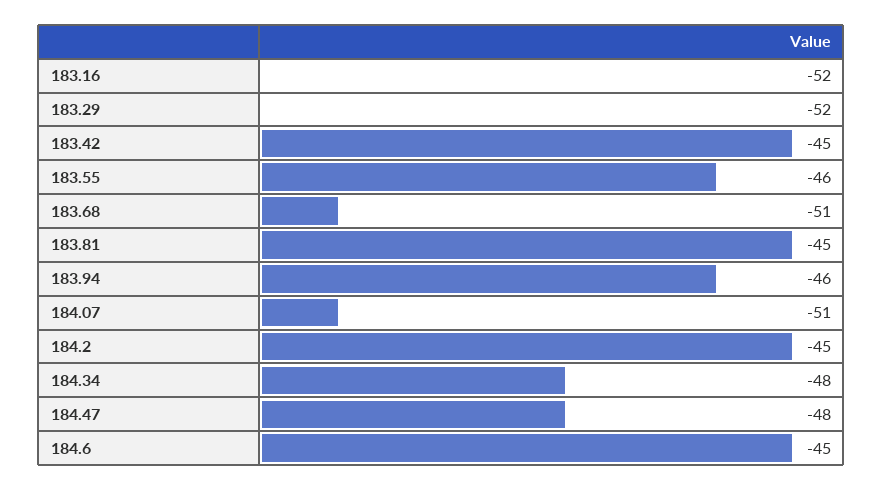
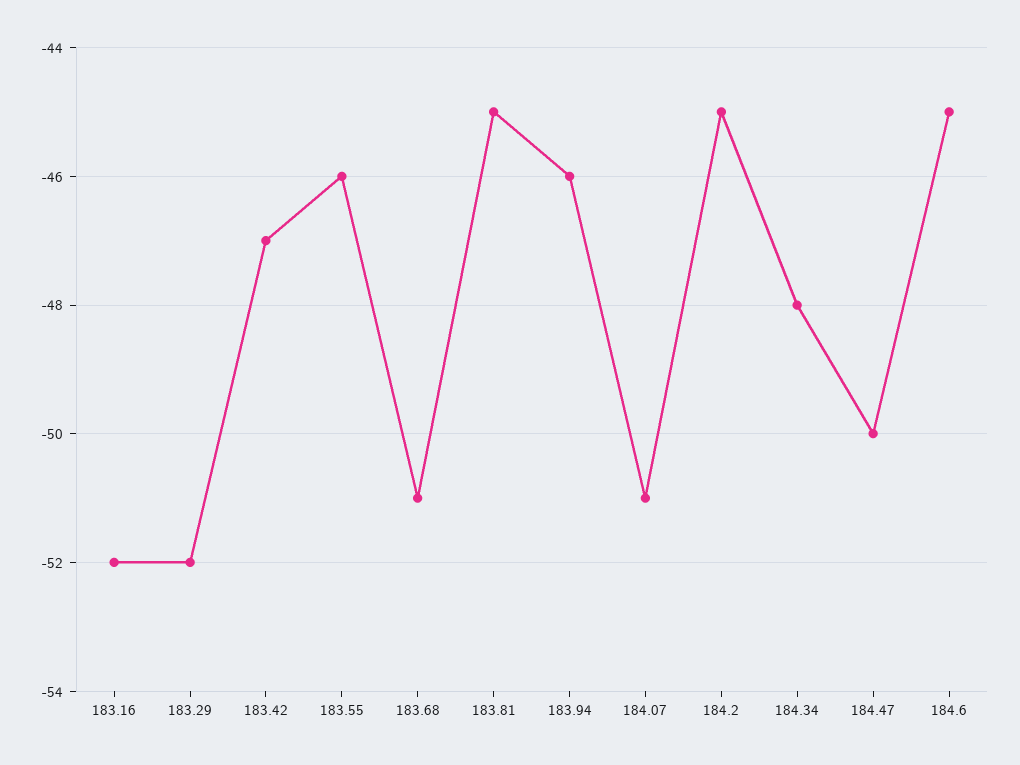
183.42: -45 -> -47
184.47: -48 -> -50

